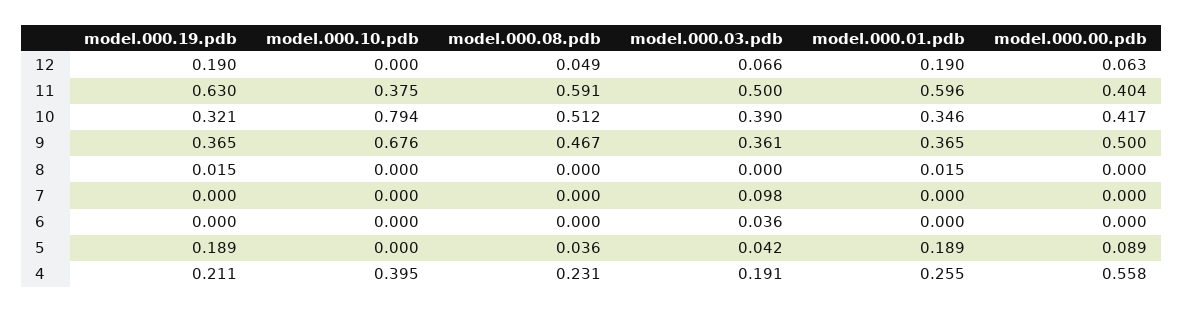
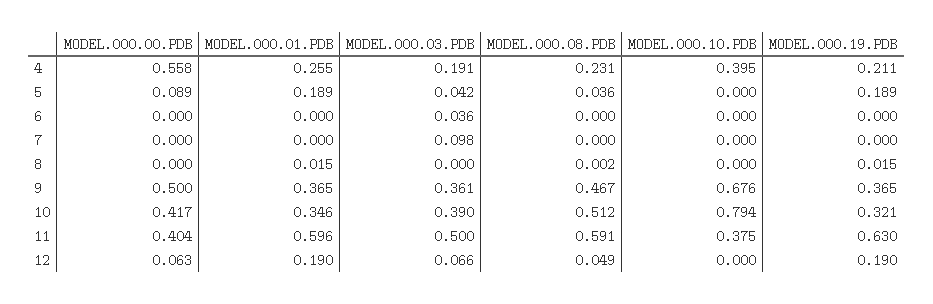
model.000.08.pdb, 8: 0 -> 0.002

